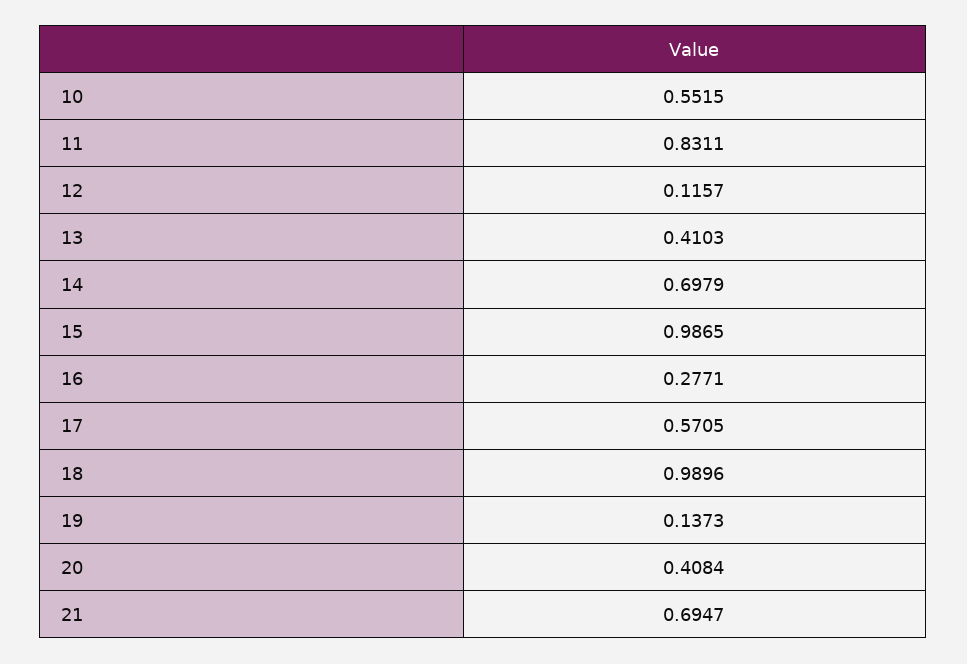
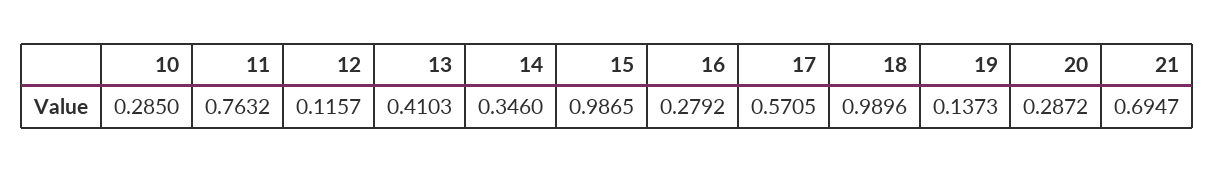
10: 0.5515 -> 0.285
11: 0.8311 -> 0.7632
14: 0.6979 -> 0.346
16: 0.2771 -> 0.2792
20: 0.4084 -> 0.2872

